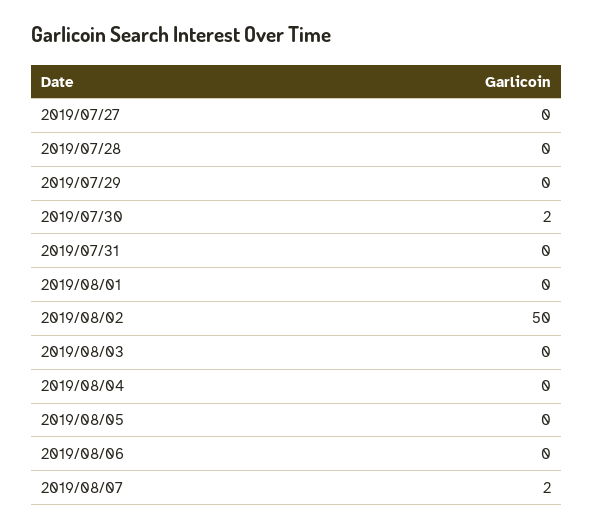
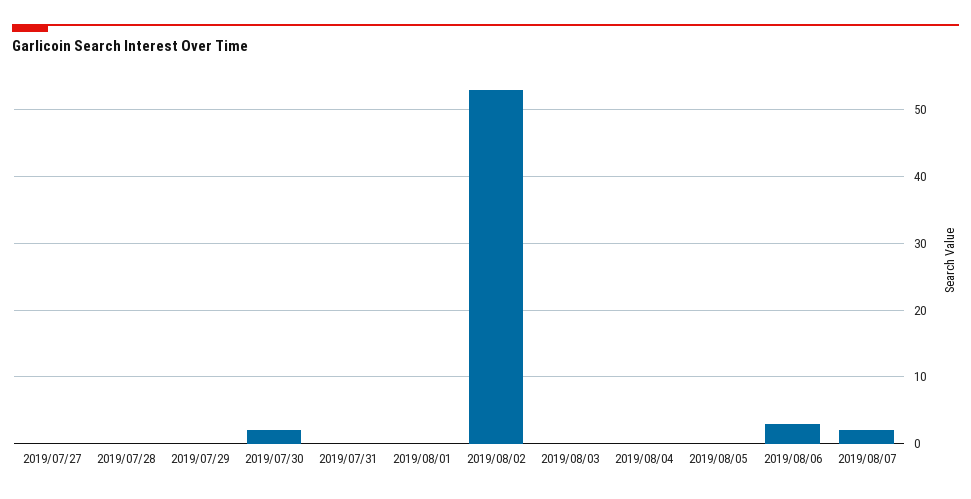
2019/08/02: 50 -> 53
2019/08/06: 0 -> 3

